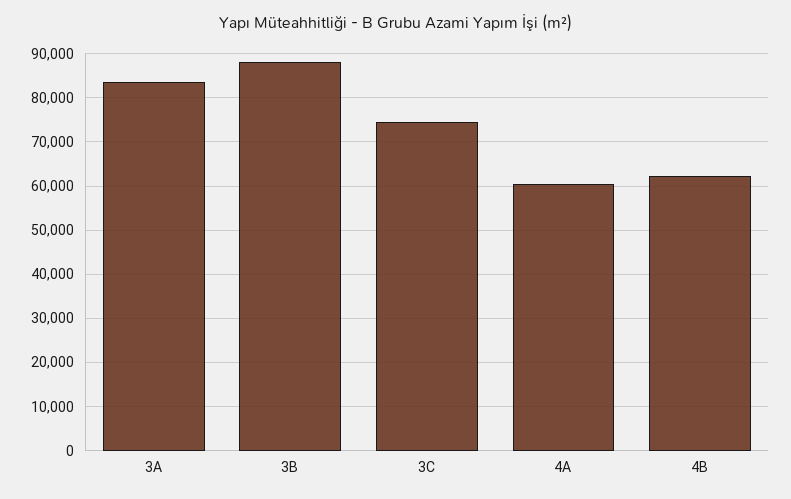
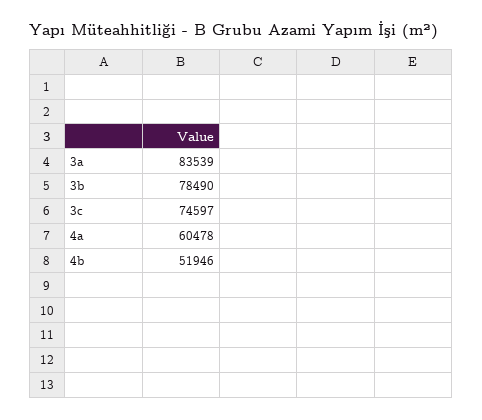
3B: 88000 -> 78490
4B: 62000 -> 51946

